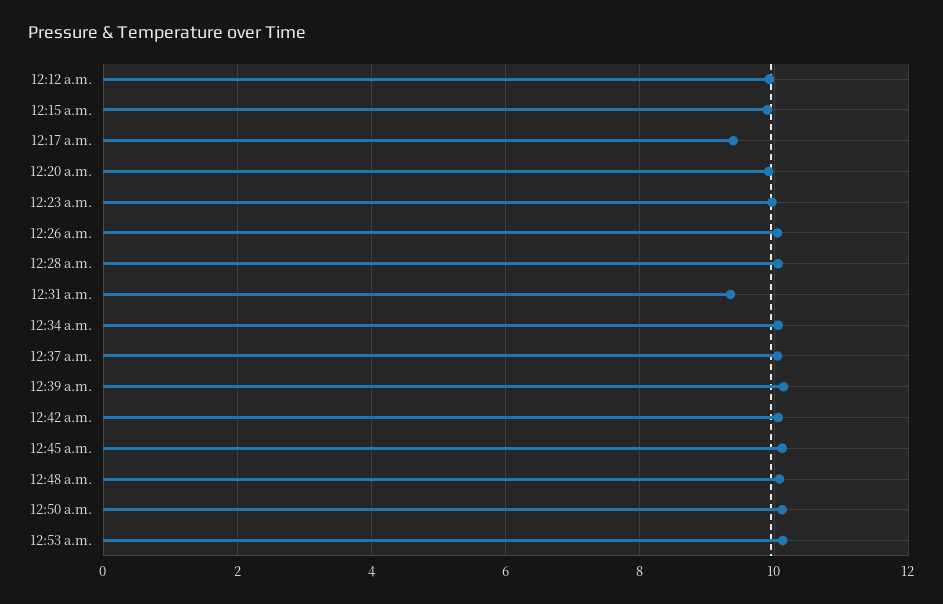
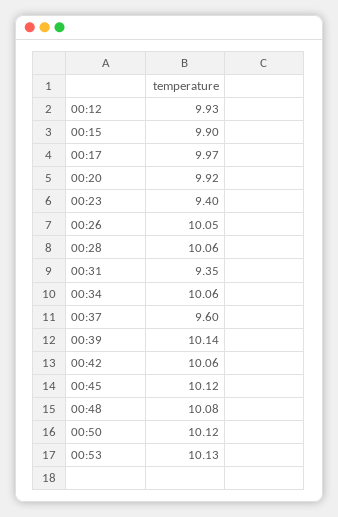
12:17 a.m.: 9.4 -> 9.97
12:23 a.m.: 10 -> 9.4
12:37 a.m.: 10 -> 9.6

